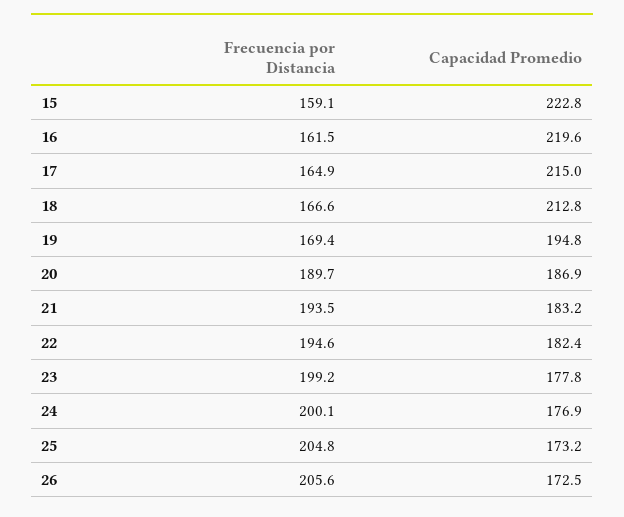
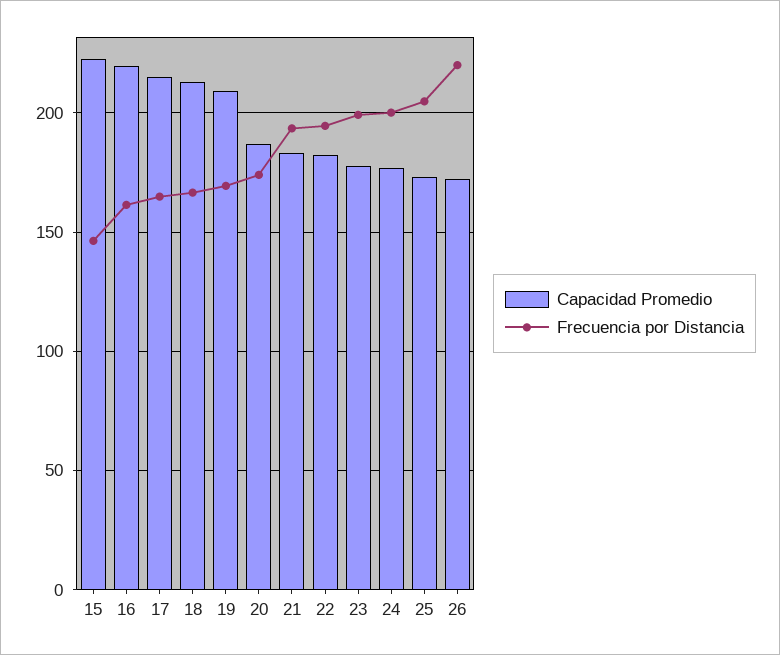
Frecuencia por Distancia, 15: 159.1 -> 145
Capacidad Promedio, 19: 194.8 -> 210
Frecuencia por Distancia, 20: 189.7 -> 175
Frecuencia por Distancia, 26: 205.6 -> 220

